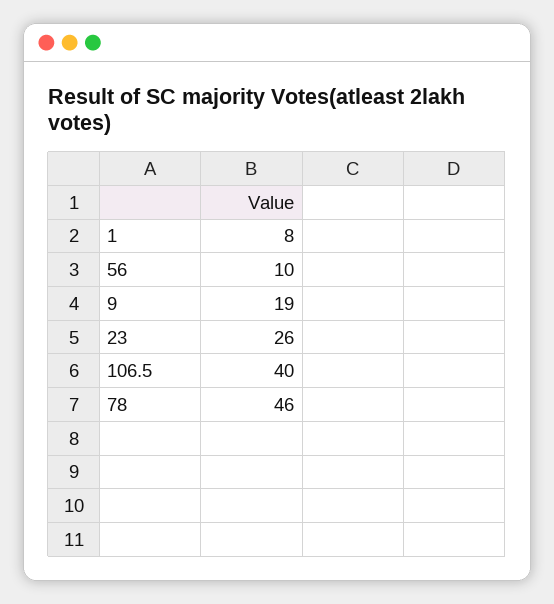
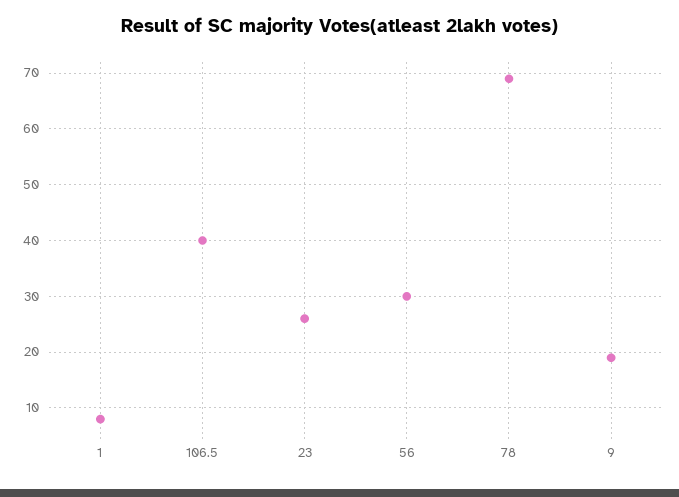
56: 10 -> 30
78: 46 -> 70

